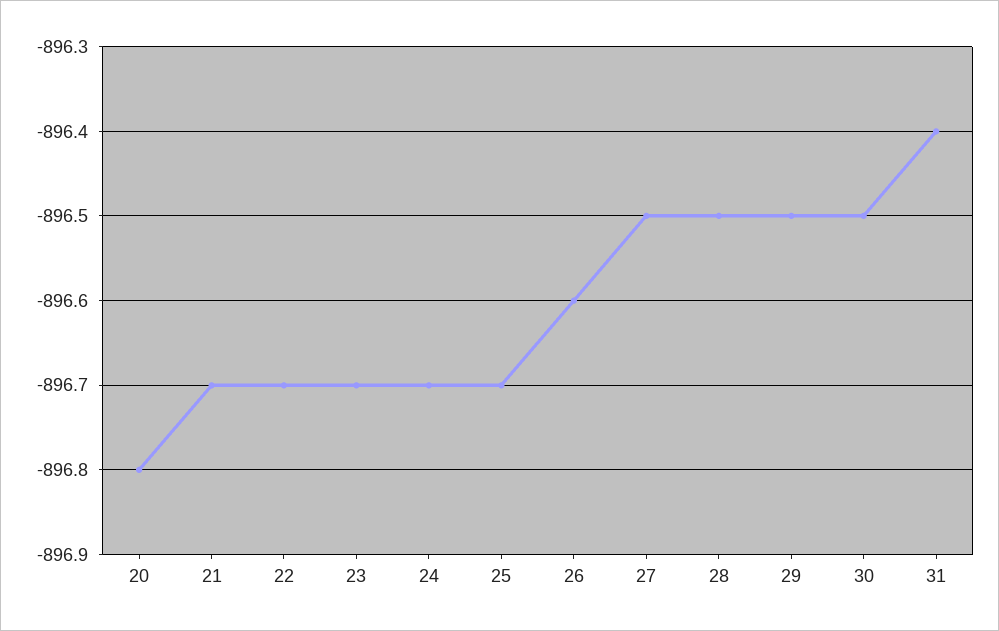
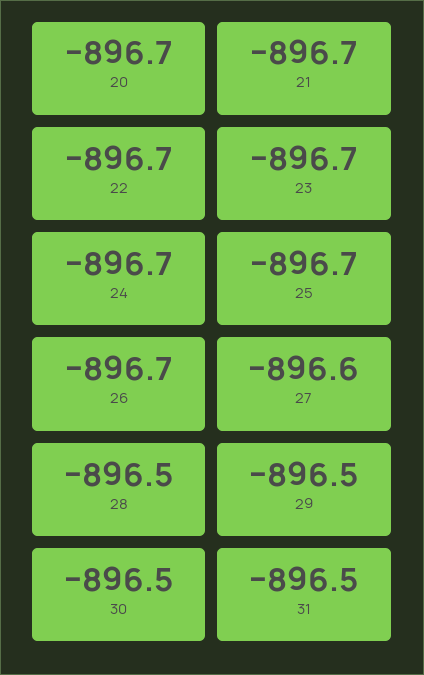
20: -896.8 -> -896.7
26: -896.6 -> -896.7
27: -896.5 -> -896.6
31: -896.4 -> -896.5

